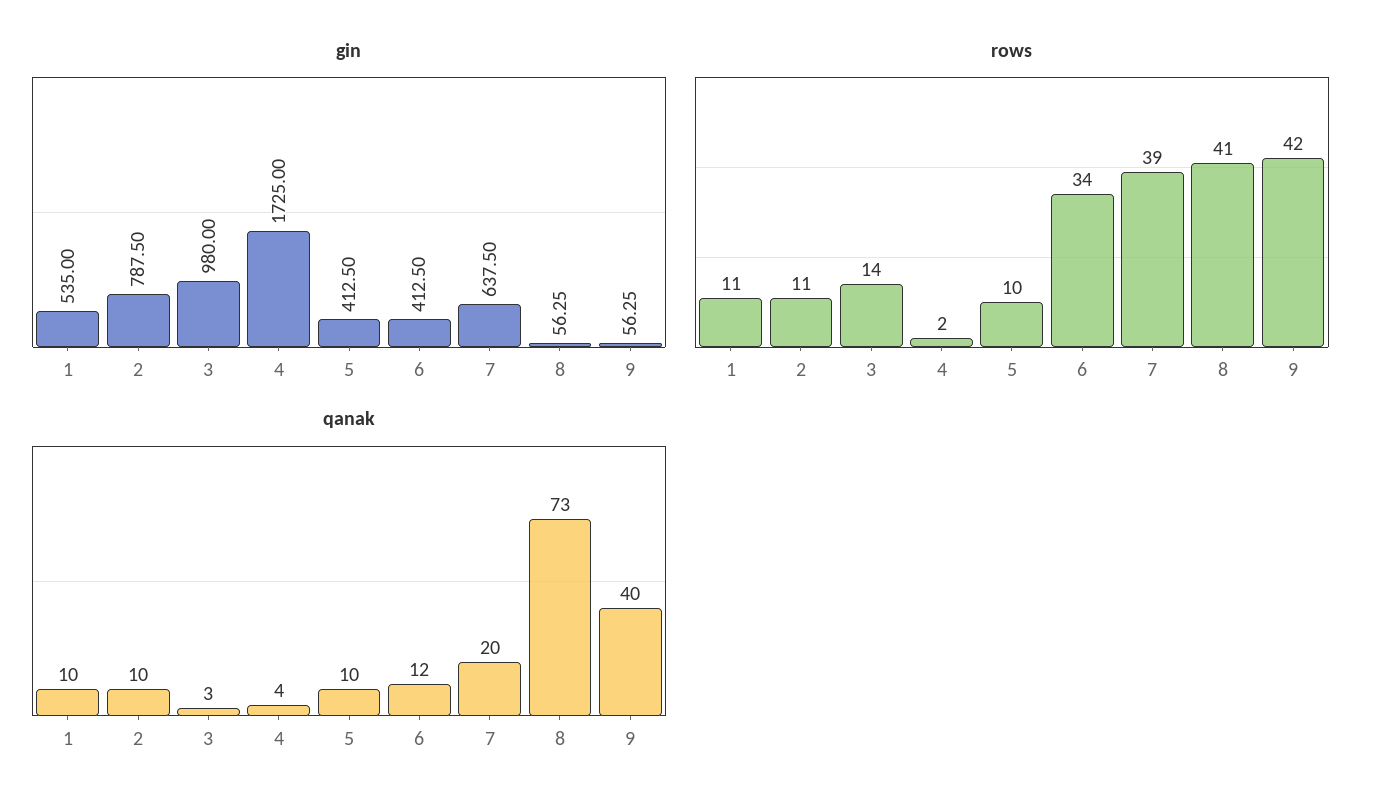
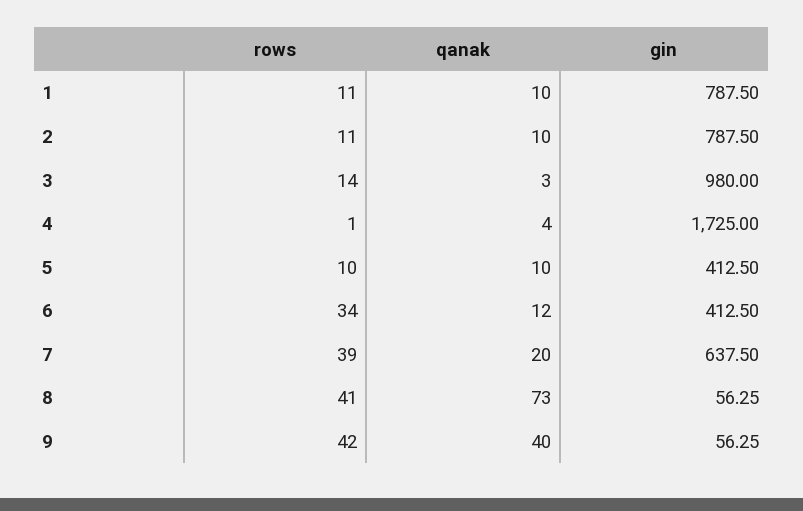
gin, 1: 535 -> 787.5
rows, 4: 2 -> 1

